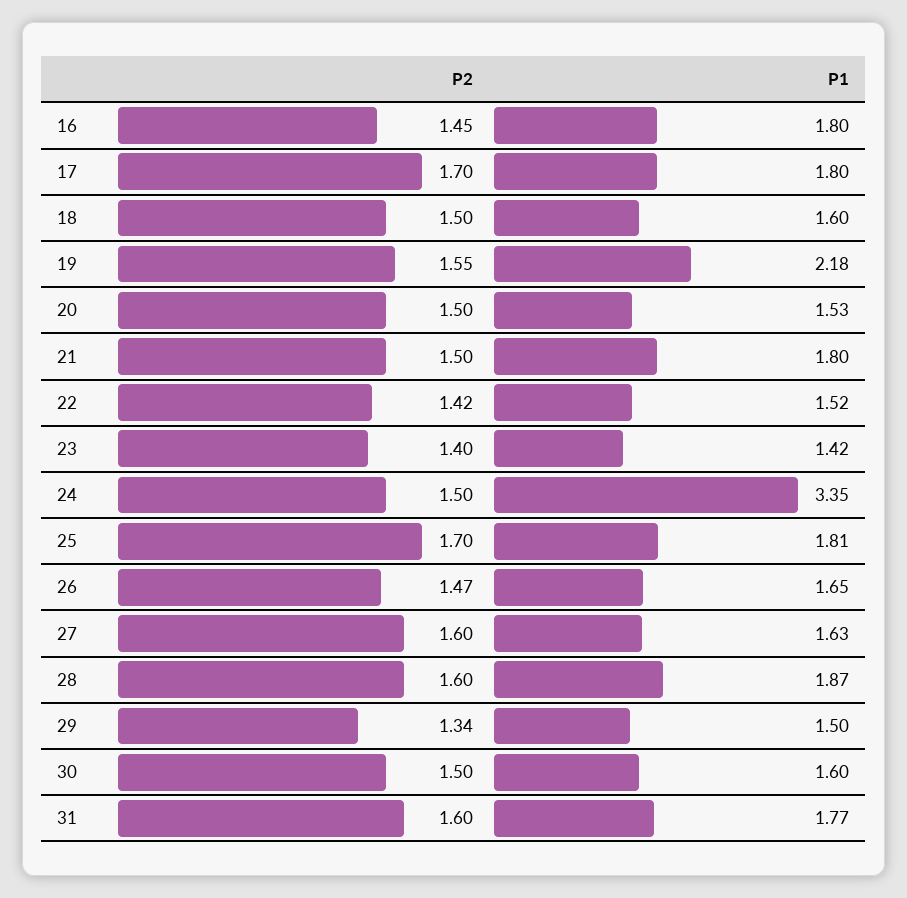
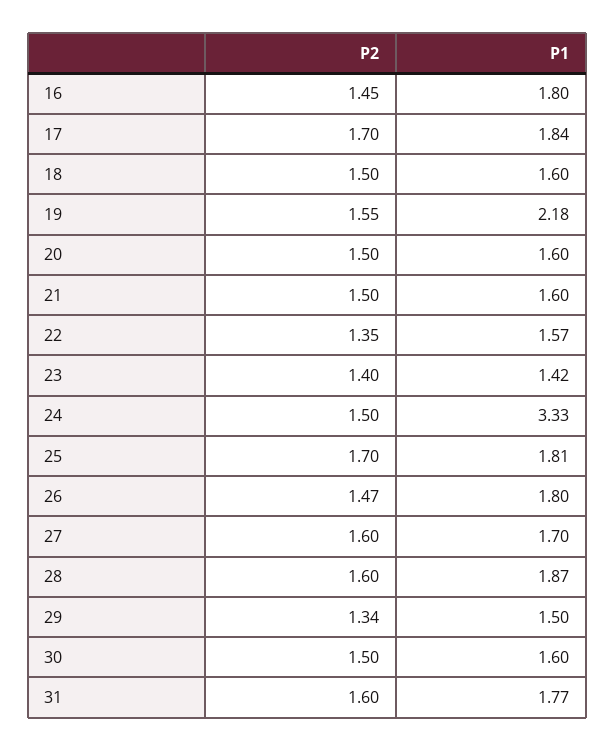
P1, 17: 1.8 -> 1.84
P1, 20: 1.53 -> 1.6
P1, 21: 1.8 -> 1.6
P2, 22: 1.42 -> 1.35
P1, 22: 1.52 -> 1.57
P1, 24: 3.35 -> 3.33
P1, 26: 1.65 -> 1.8
P1, 27: 1.63 -> 1.7

